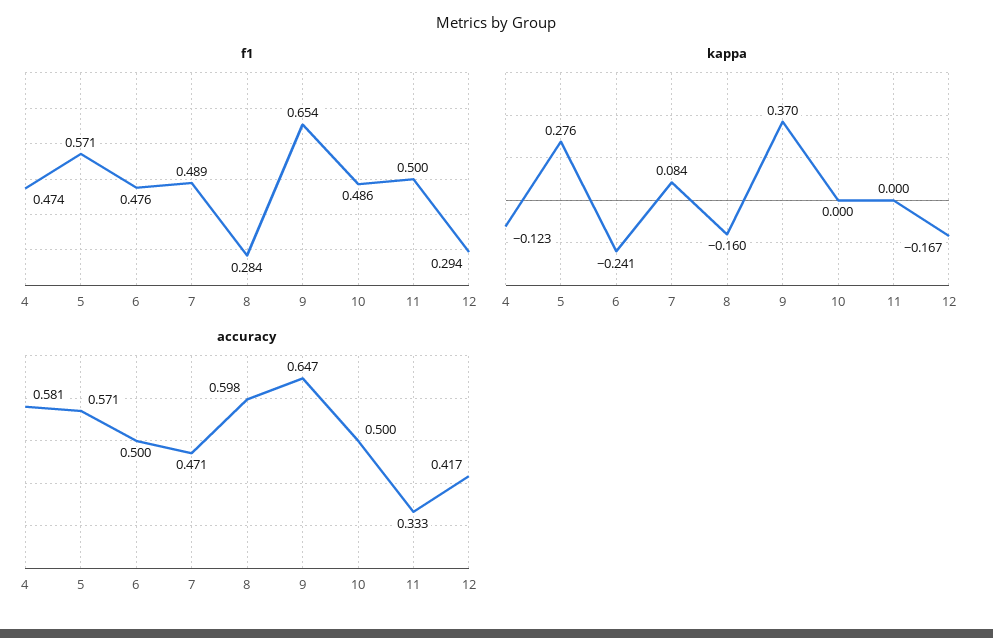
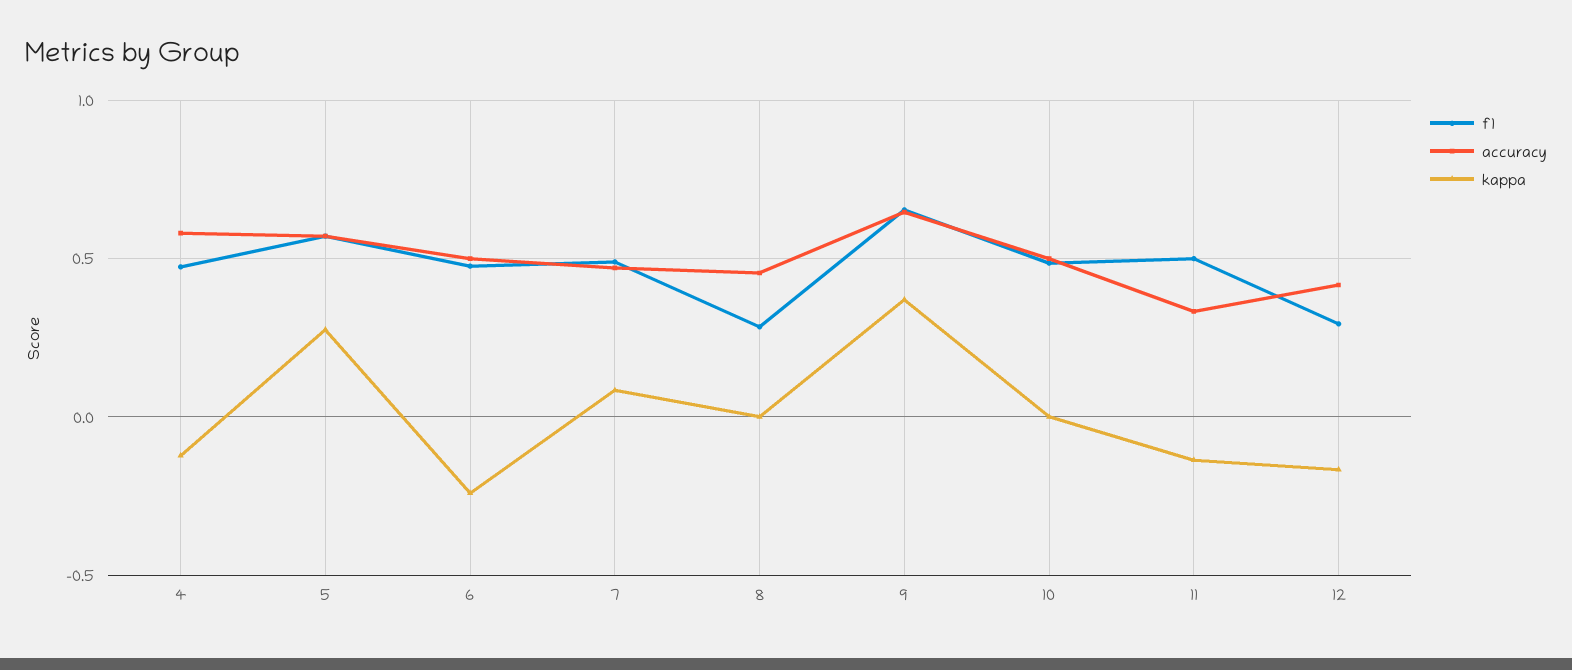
kappa, 8: -0.16 -> 0
kappa, 11: 0 -> -0.15
accuracy, 8: 0.598 -> 0.45

